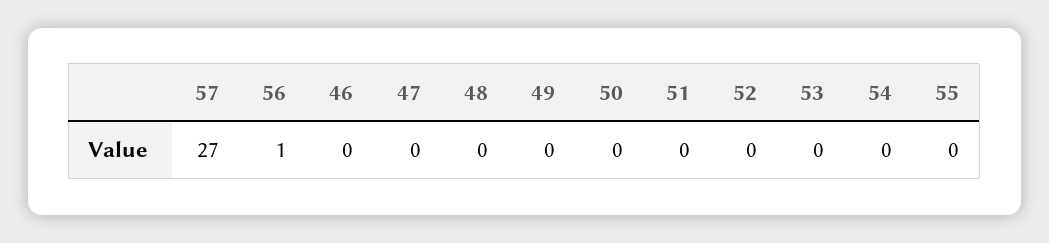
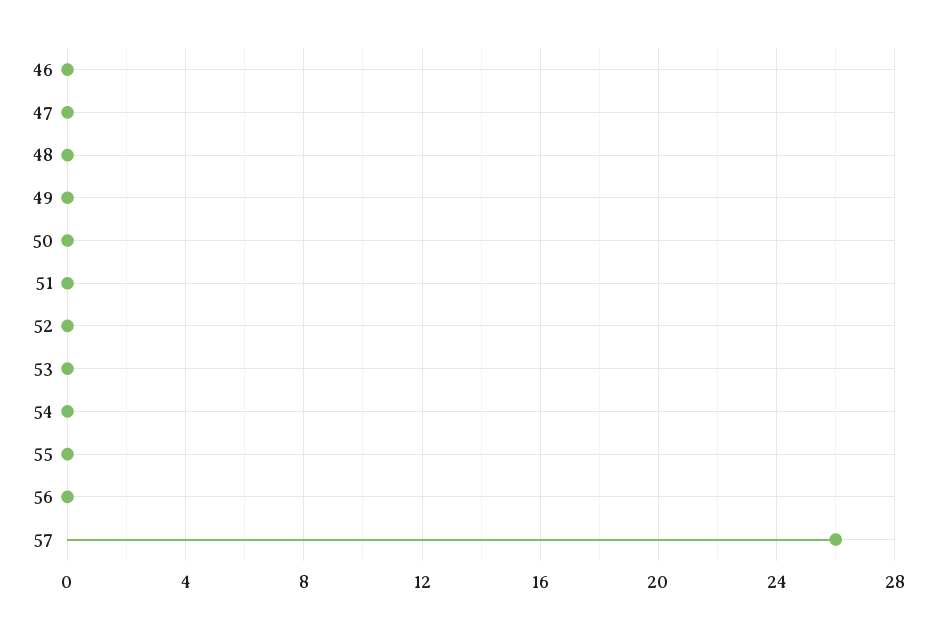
57: 27 -> 26
56: 1 -> 0

